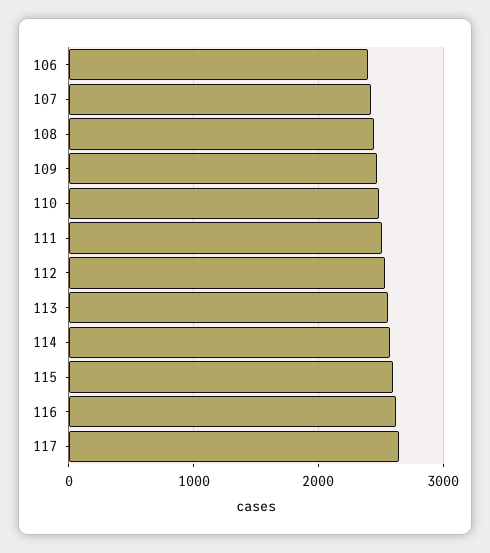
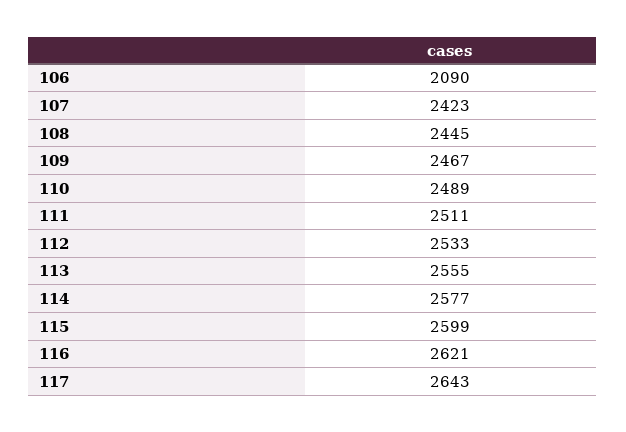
106: 2400 -> 2090

